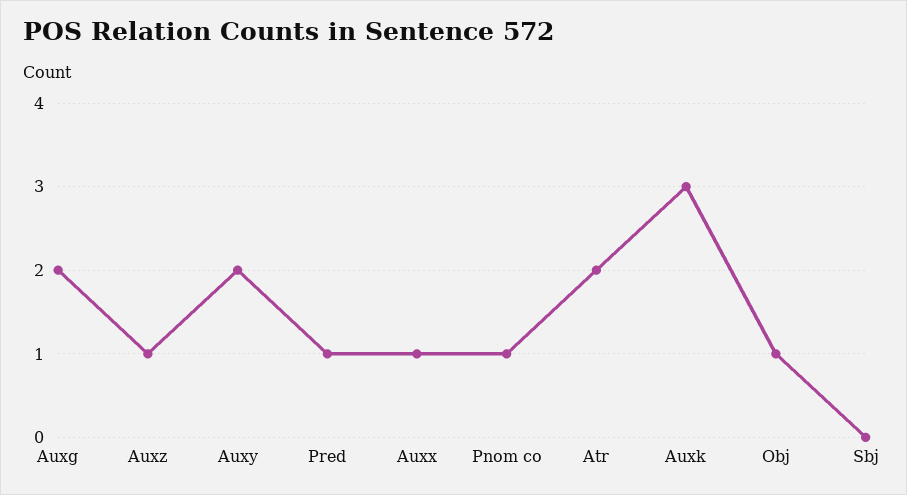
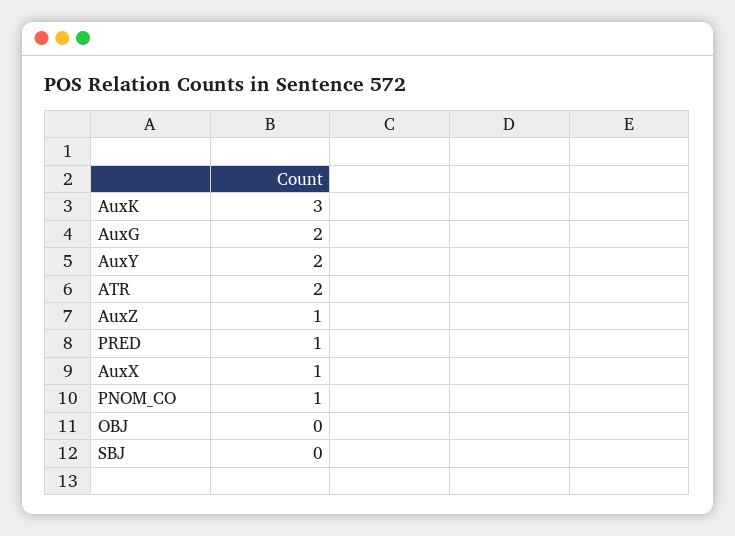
Obj: 1 -> 0

